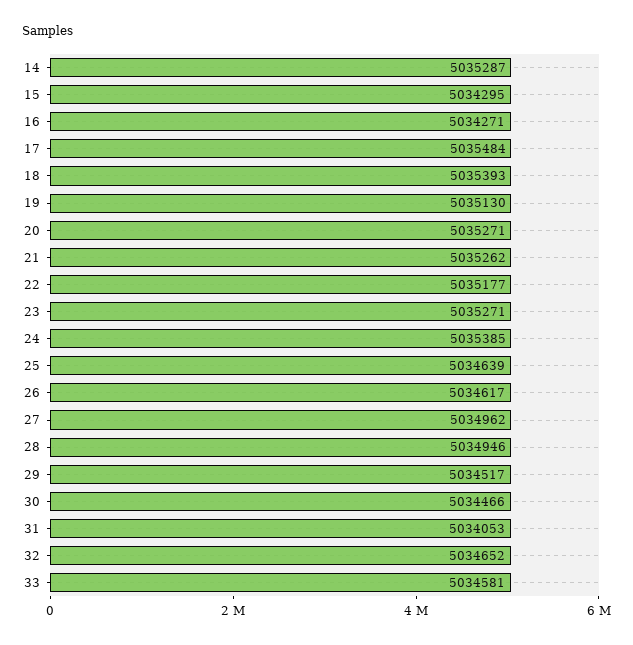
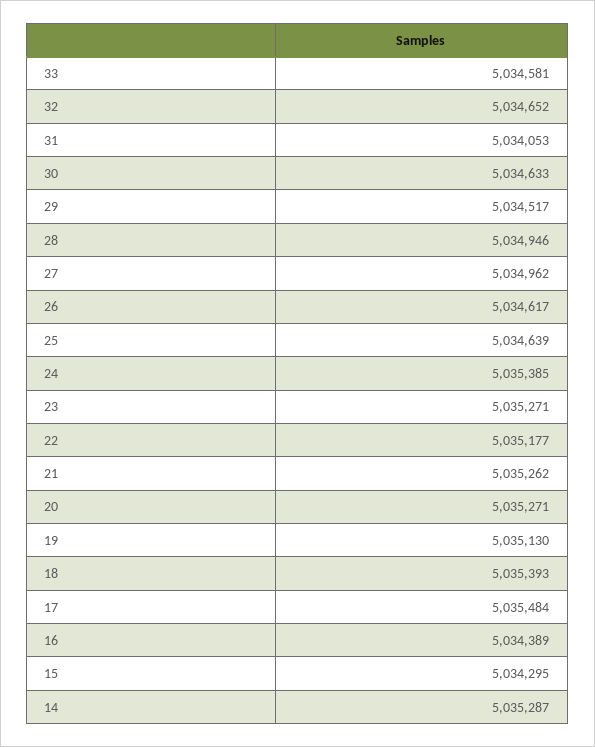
16: 5034271 -> 5034389
30: 5034466 -> 5034633

